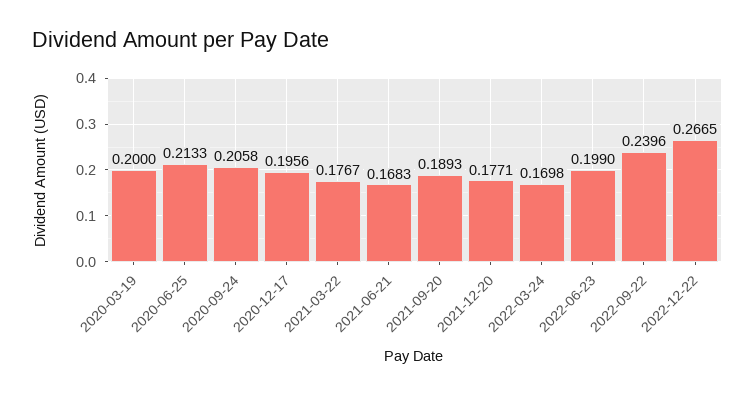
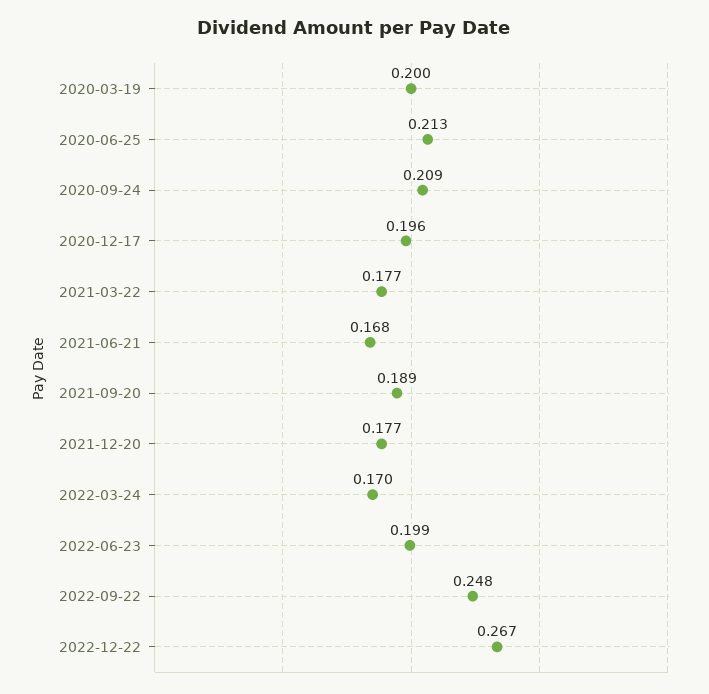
2020-09-24: 0.2058 -> 0.209
2022-09-22: 0.2396 -> 0.248

